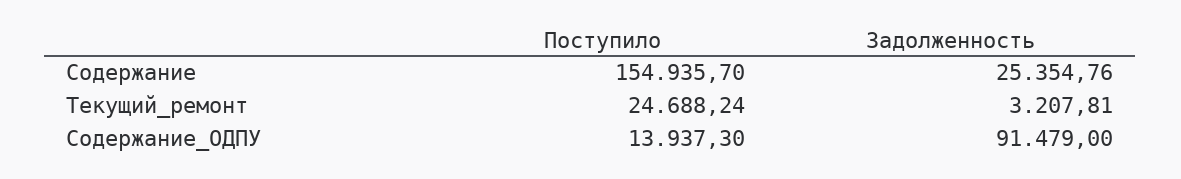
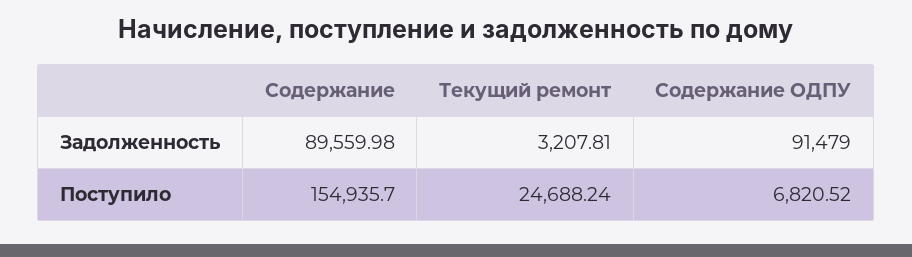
Задолженность, Содержание: 25354.76 -> 89559.98
Поступило, Содержание_ОДПУ: 13937.3 -> 6820.52

